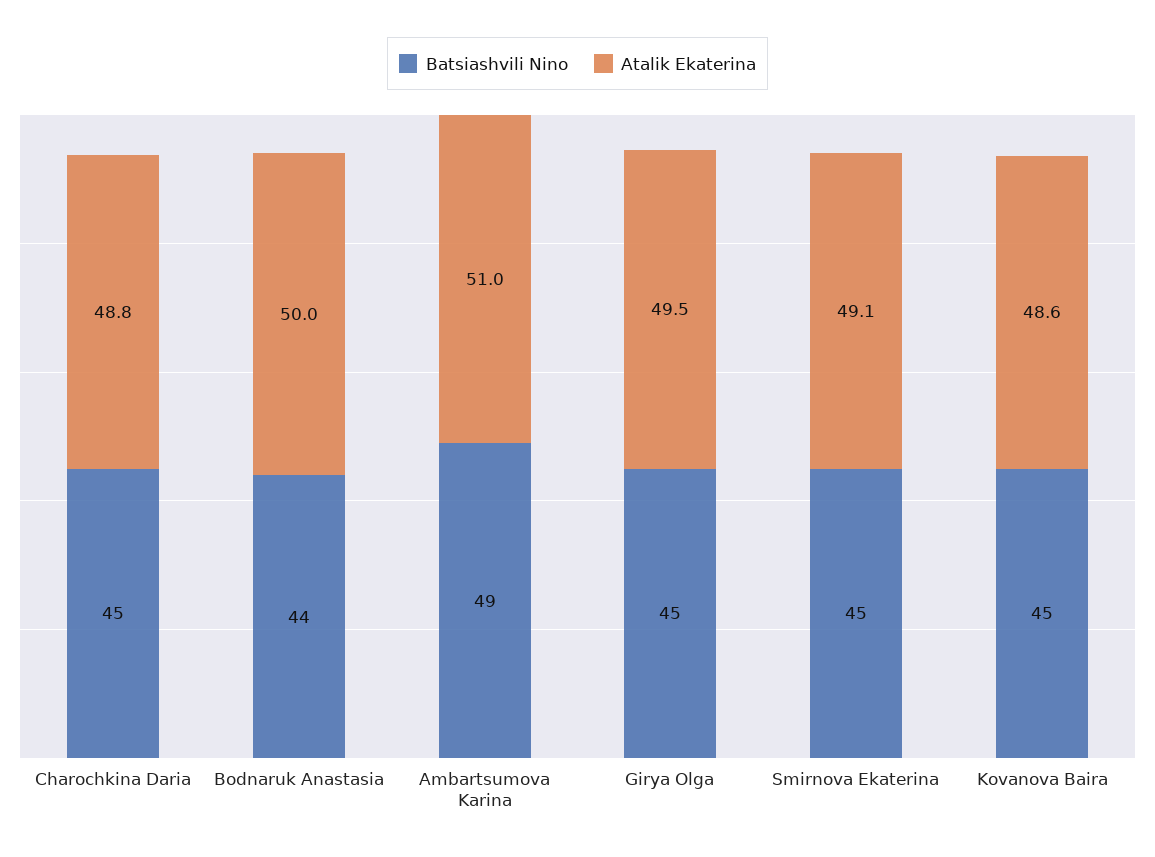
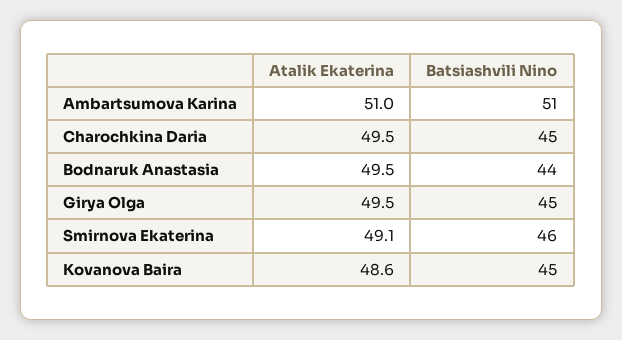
Atalik Ekaterina, Charochkina Daria: 48.8 -> 49.5
Atalik Ekaterina, Bodnaruk Anastasia: 50 -> 49.5
Batsiashvili Nino, Ambartsumova Karina: 49 -> 51
Batsiashvili Nino, Smirnova Ekaterina: 45 -> 46

